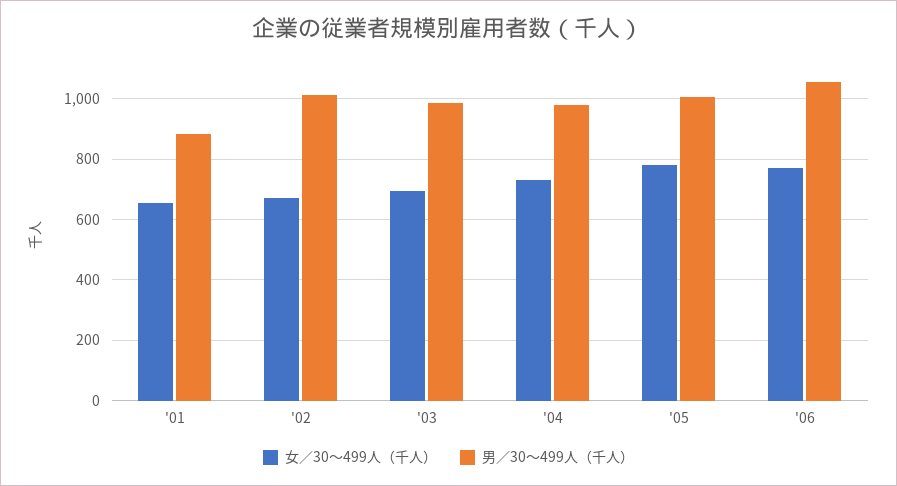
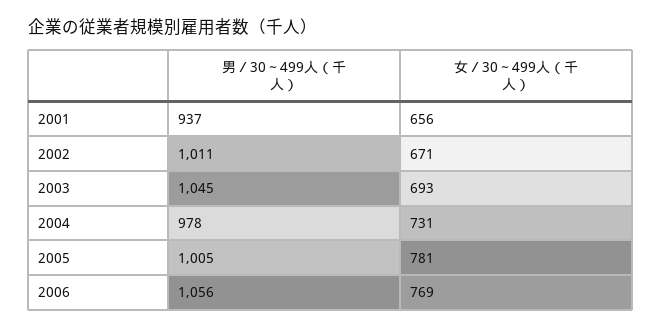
男／30～499人（千人）, '01: 880 -> 937
男／30～499人（千人）, '03: 980 -> 1045

